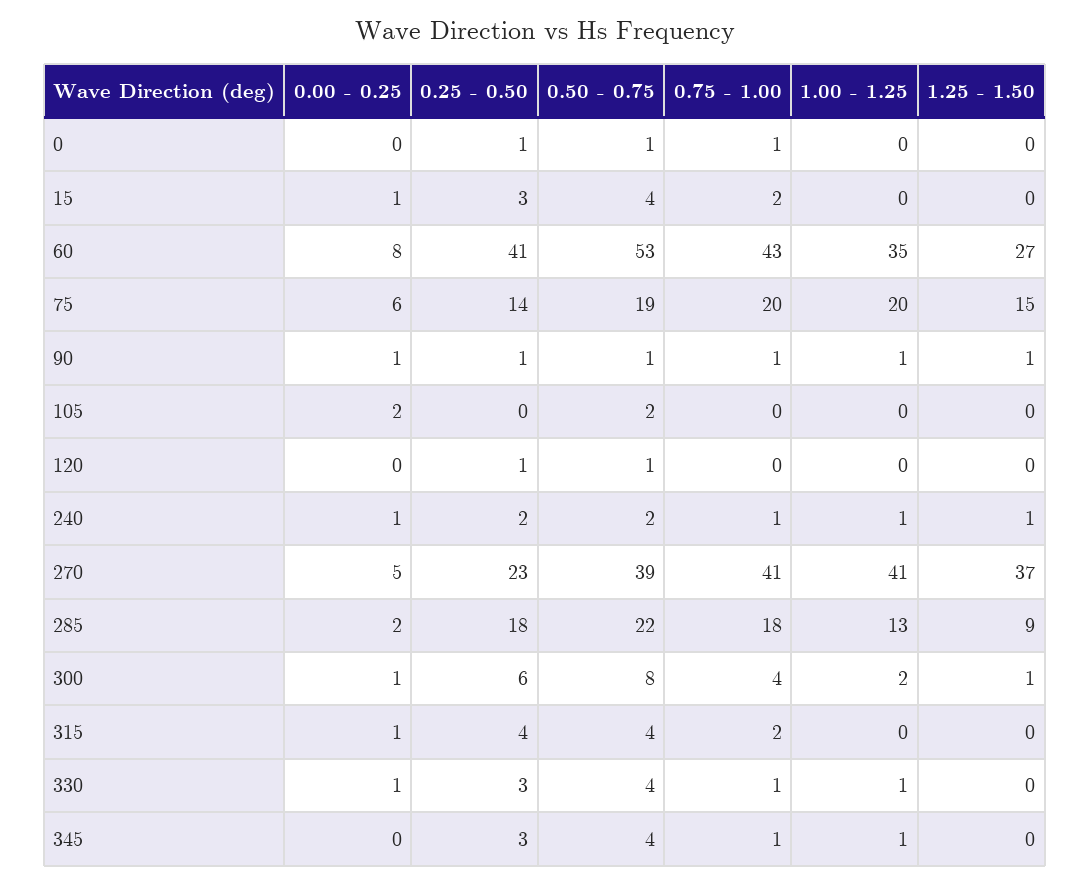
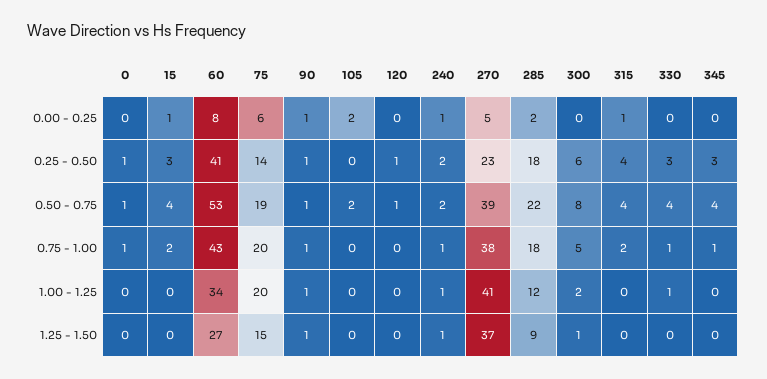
1.00 - 1.25, 60: 35 -> 34
0.75 - 1.00, 270: 41 -> 38
1.00 - 1.25, 285: 13 -> 12
0.00 - 0.25, 300: 1 -> 0
0.75 - 1.00, 300: 4 -> 5
0.00 - 0.25, 330: 1 -> 0
1.00 - 1.25, 345: 1 -> 0

